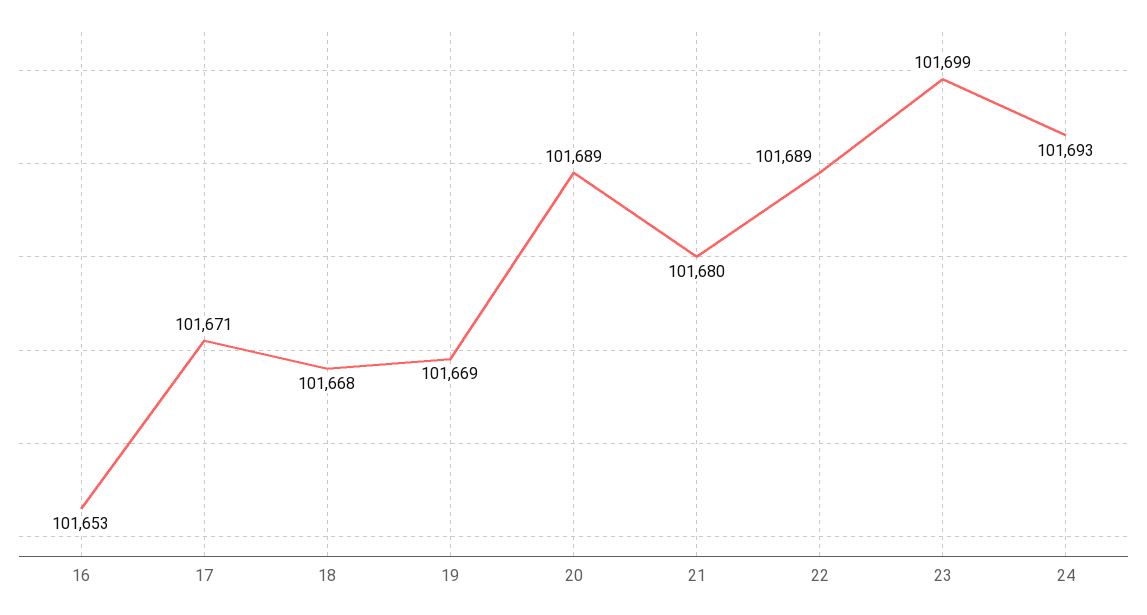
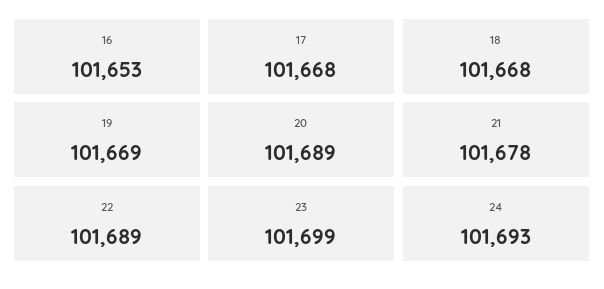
17: 101671 -> 101668
21: 101680 -> 101678

